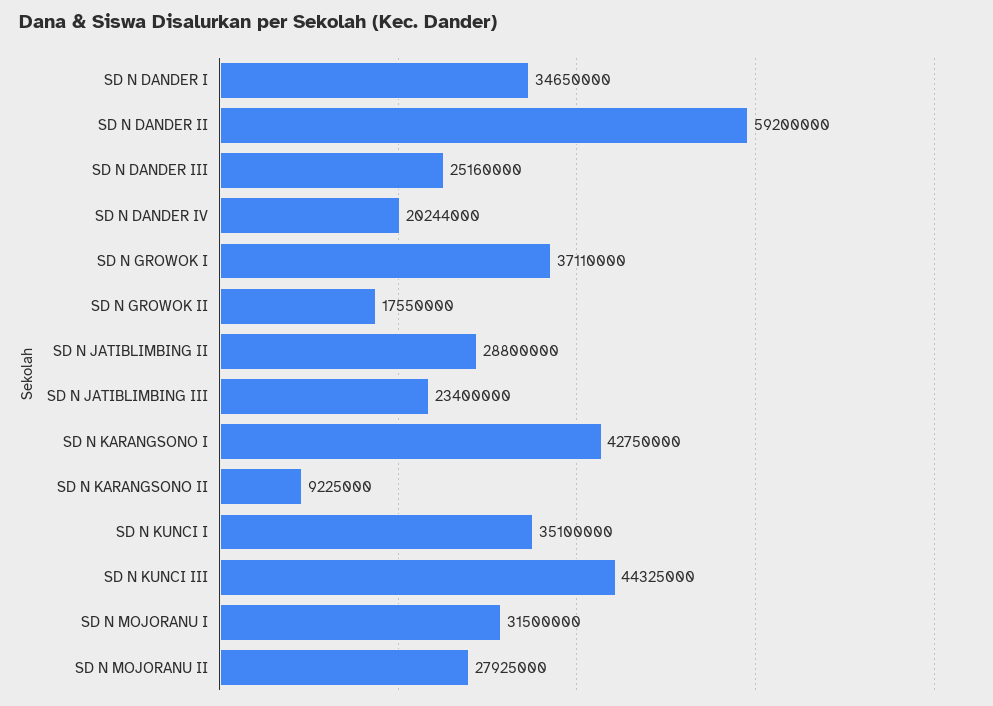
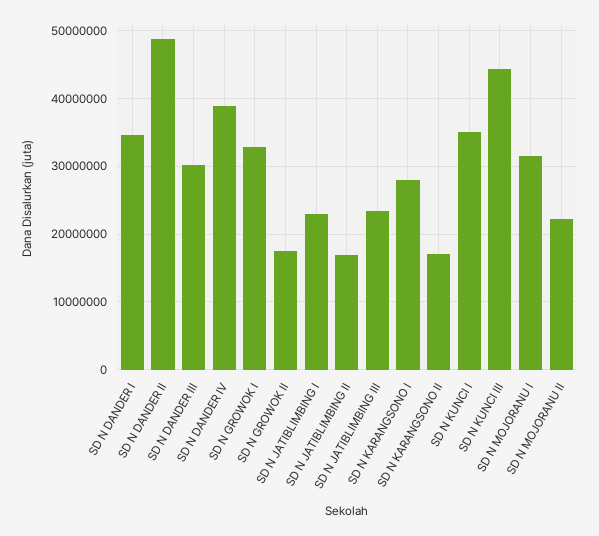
SD N DANDER II: 59200000 -> 49000000
SD N DANDER III: 25160000 -> 30000000
SD N DANDER IV: 20244000 -> 39000000
SD N GROWOK I: 37110000 -> 33000000
SD N JATIBLIMBING II: 28800000 -> 17000000
SD N KARANGSONO I: 42750000 -> 28000000
SD N KARANGSONO II: 9225000 -> 17000000
SD N MOJORANU II: 27925000 -> 22000000
SD N JATIBLIMBING I: none -> 23000000

